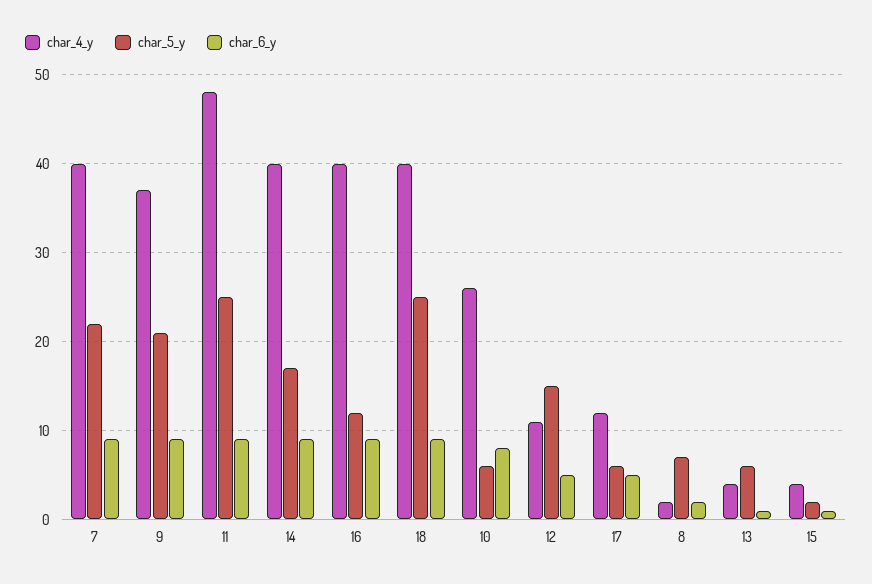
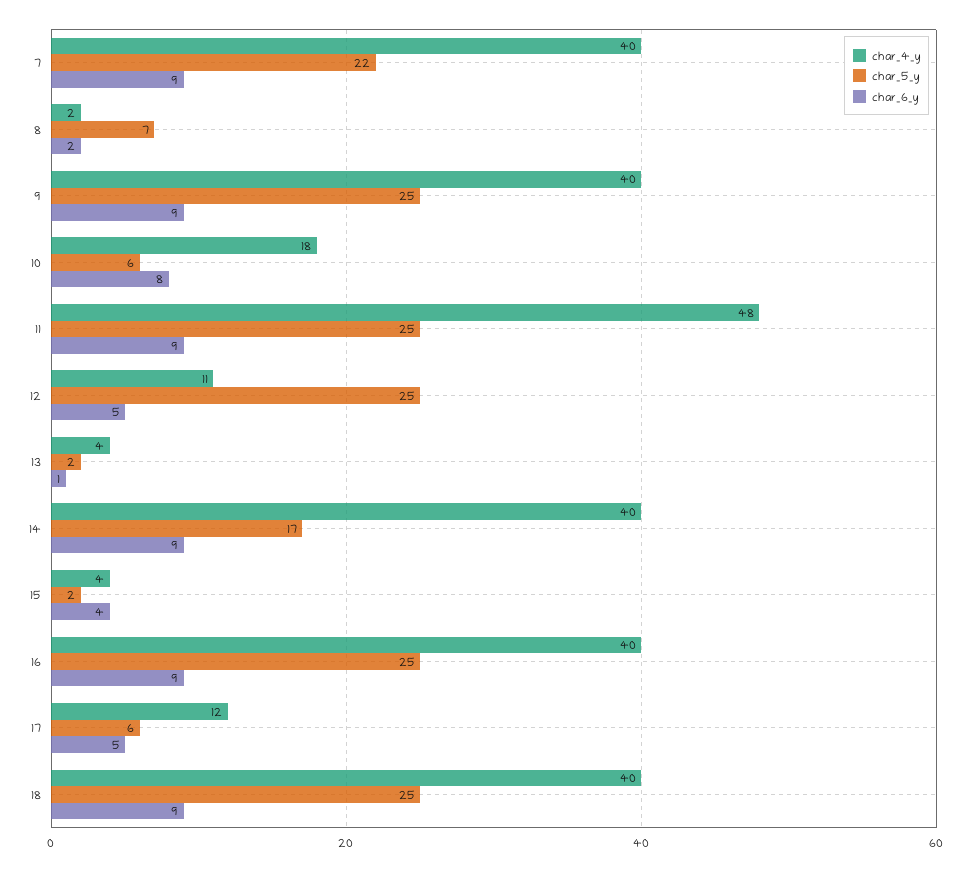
char_4_y, 9: 37 -> 40
char_5_y, 9: 21 -> 25
char_5_y, 16: 12 -> 25
char_4_y, 10: 26 -> 18
char_5_y, 12: 15 -> 25
char_5_y, 13: 6 -> 2
char_6_y, 15: 1 -> 4

